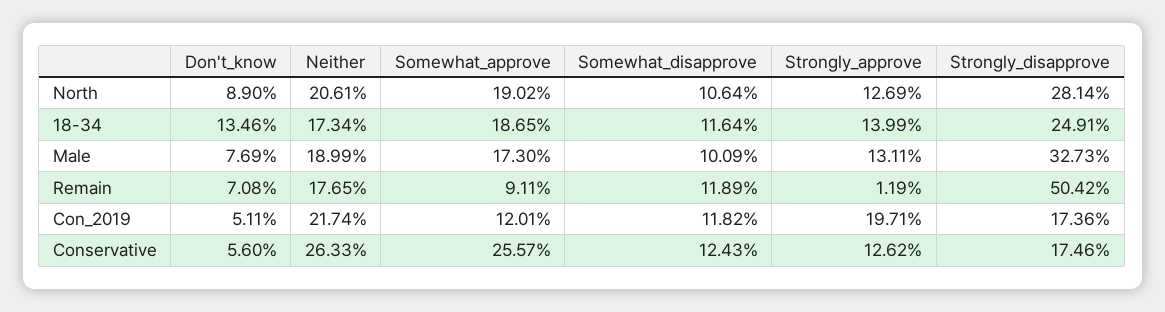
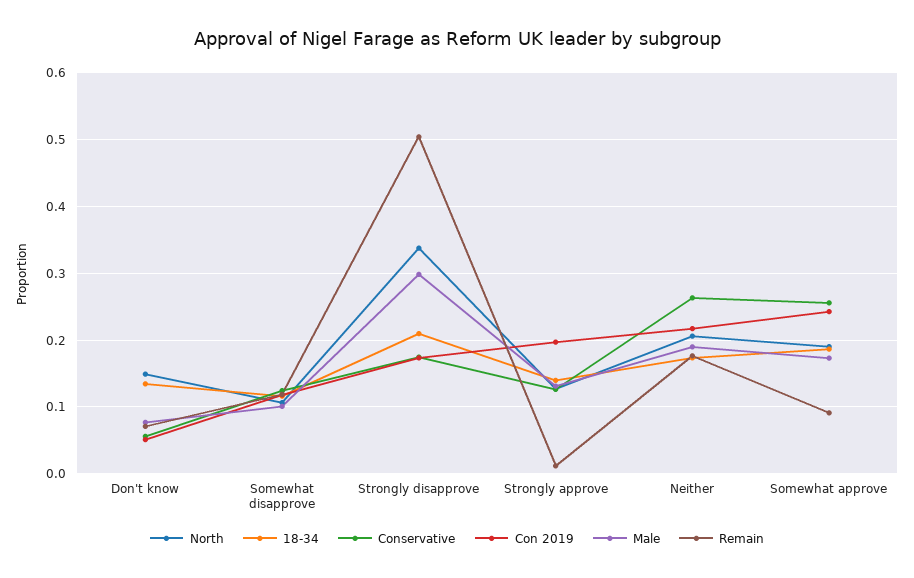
North, Don't_know: 0.089 -> 0.15
North, Strongly_disapprove: 0.2814 -> 0.34
18-34, Strongly_disapprove: 0.2491 -> 0.21
Male, Strongly_disapprove: 0.3273 -> 0.3
Con_2019, Somewhat_approve: 0.1201 -> 0.24

